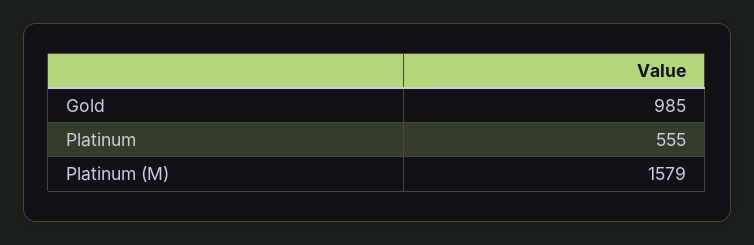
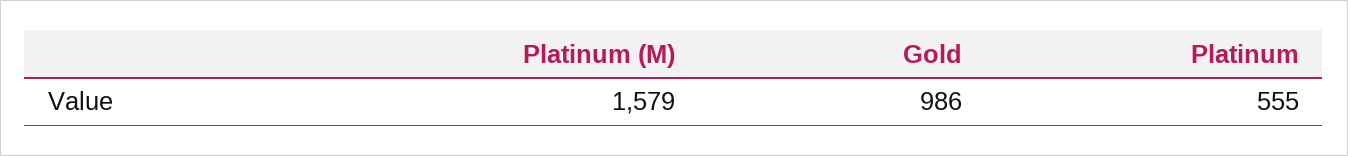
Gold: 985 -> 986

